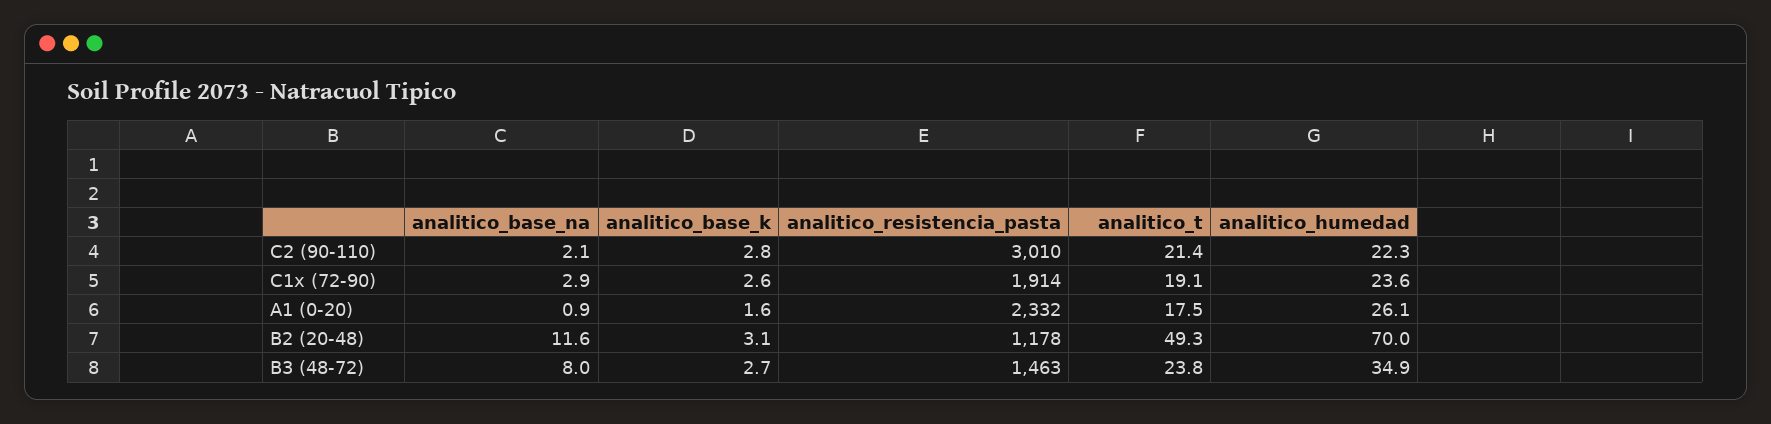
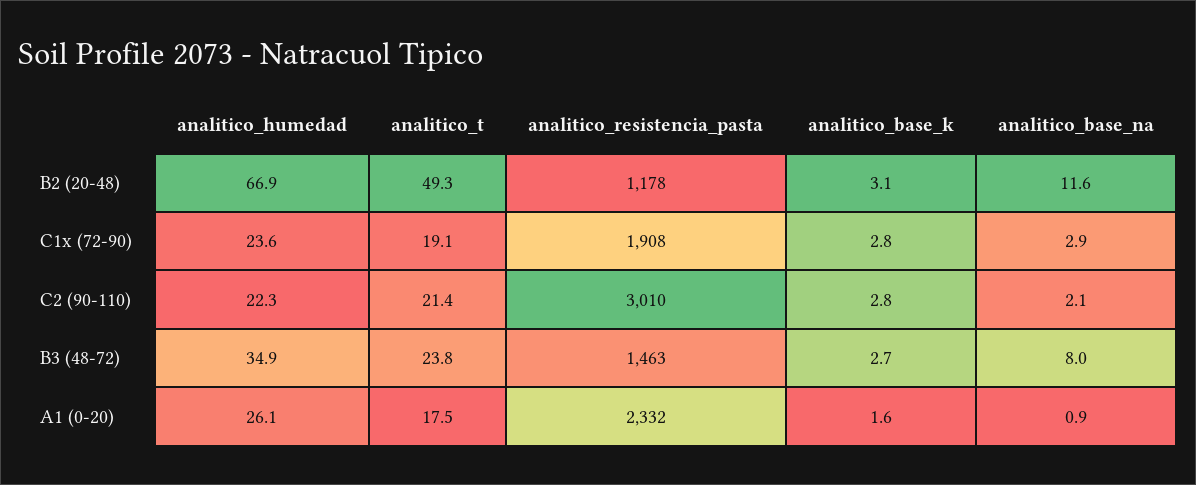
analitico_base_k, C1x (72-90): 2.6 -> 2.8
analitico_resistencia_pasta, C1x (72-90): 1914 -> 1908
analitico_humedad, B2 (20-48): 70 -> 66.9

